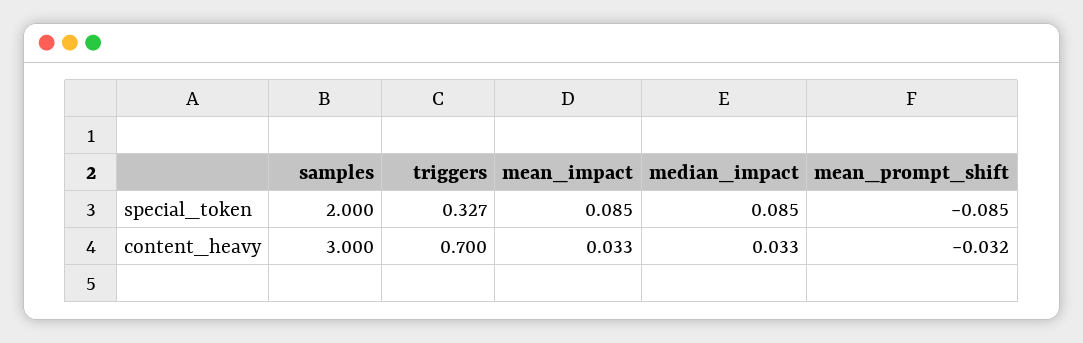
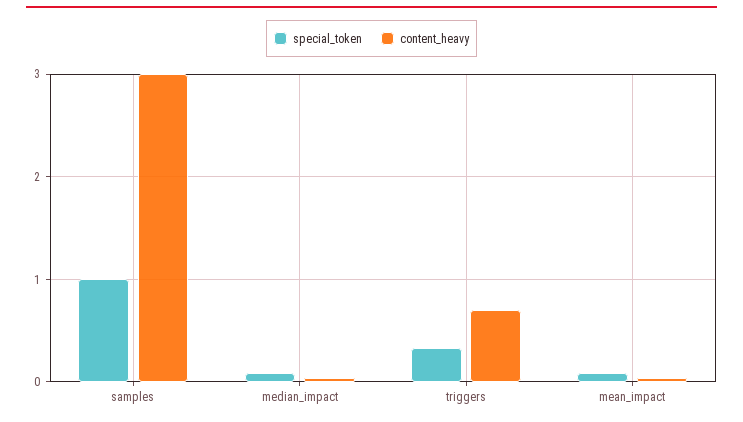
special_token, samples: 2 -> 1
special_token, mean_prompt_shift: -0.085 -> none
content_heavy, mean_prompt_shift: -0.032 -> none

